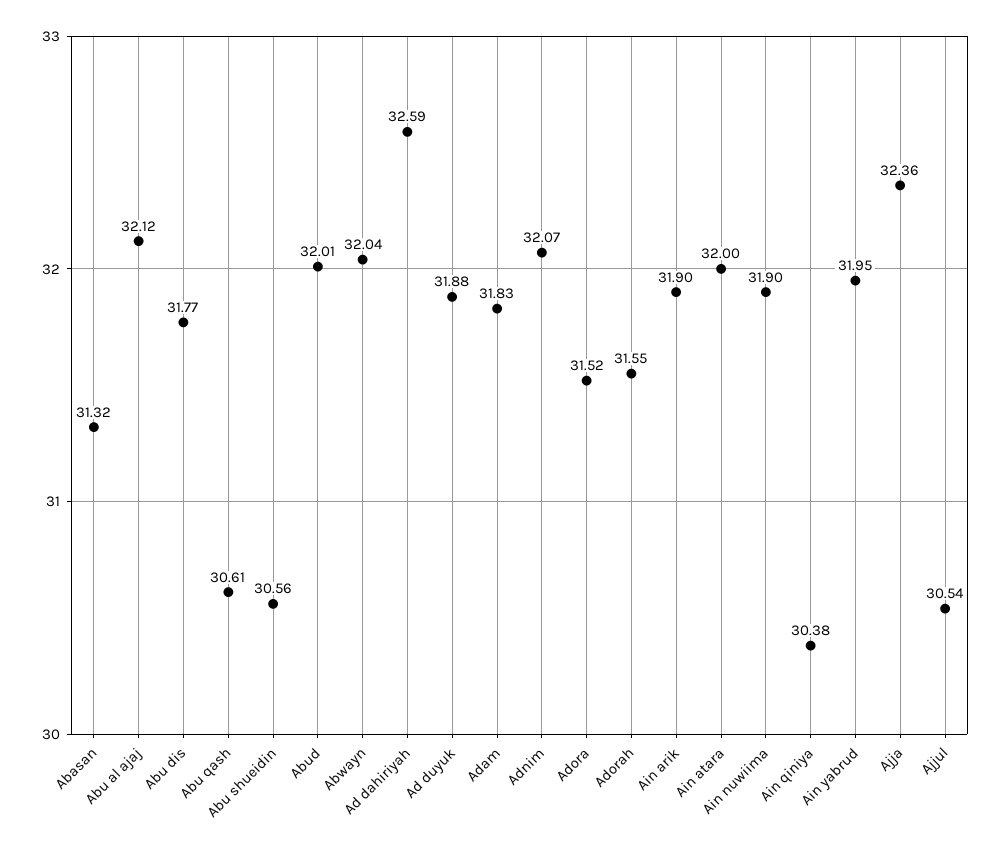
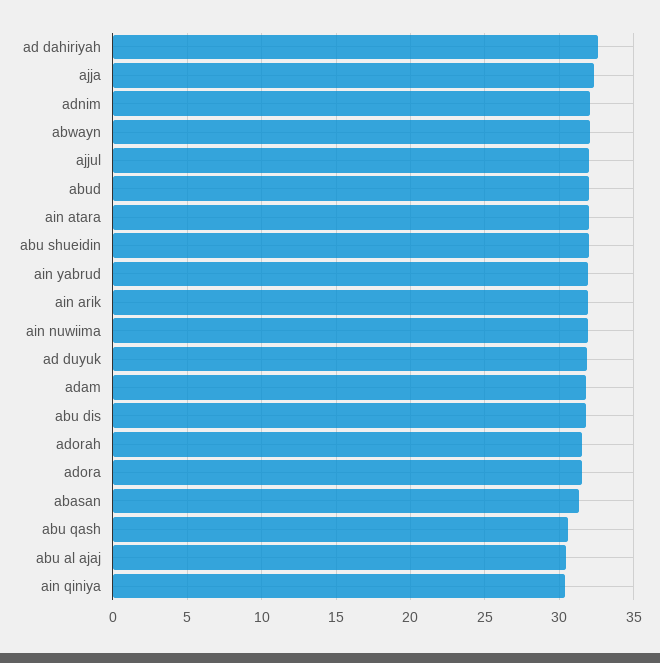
Abu al ajaj: 32.12 -> 30.5
Abu shueidin: 30.56 -> 32
Ajjul: 30.54 -> 32

